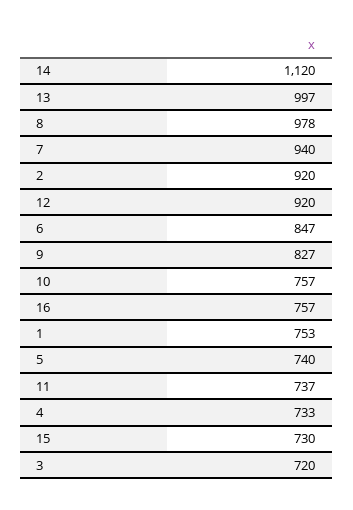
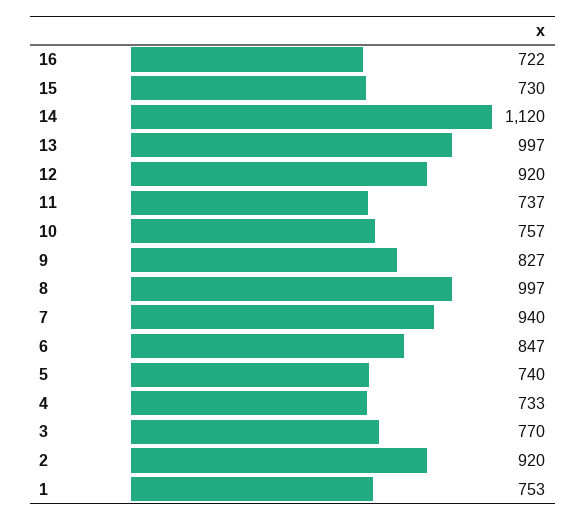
8: 978 -> 997
16: 757 -> 722
3: 720 -> 770

